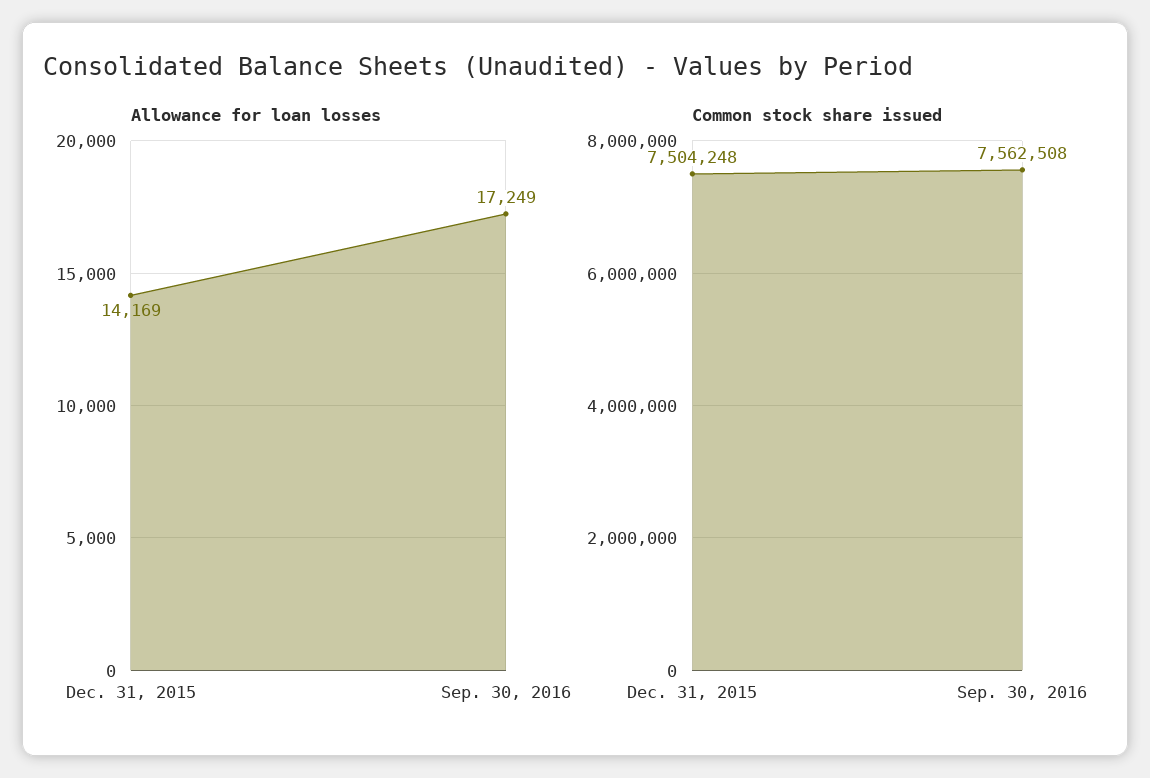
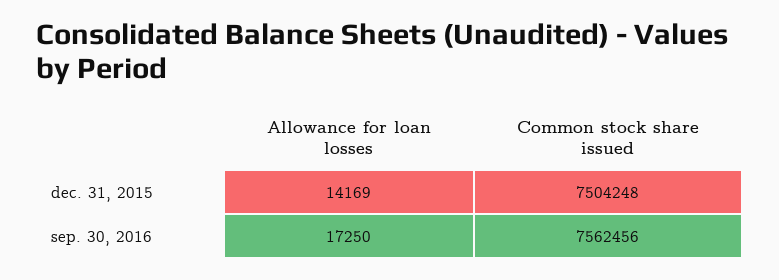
Allowance for loan losses, Sep. 30, 2016: 17249 -> 17250
Common stock share issued, Sep. 30, 2016: 7562508 -> 7562456

